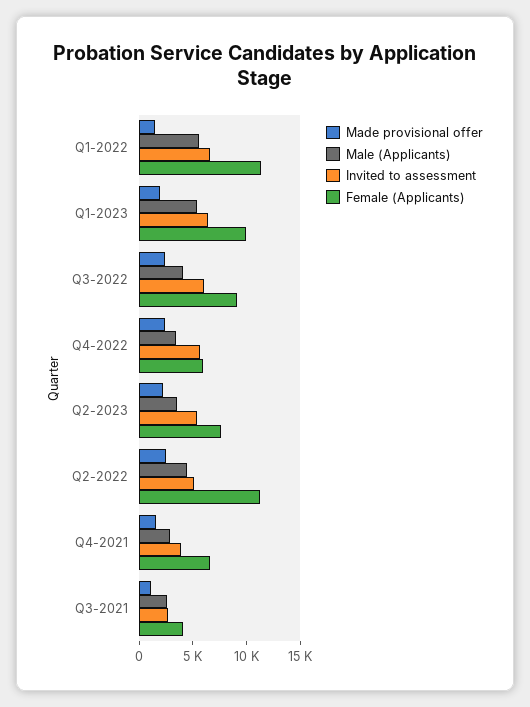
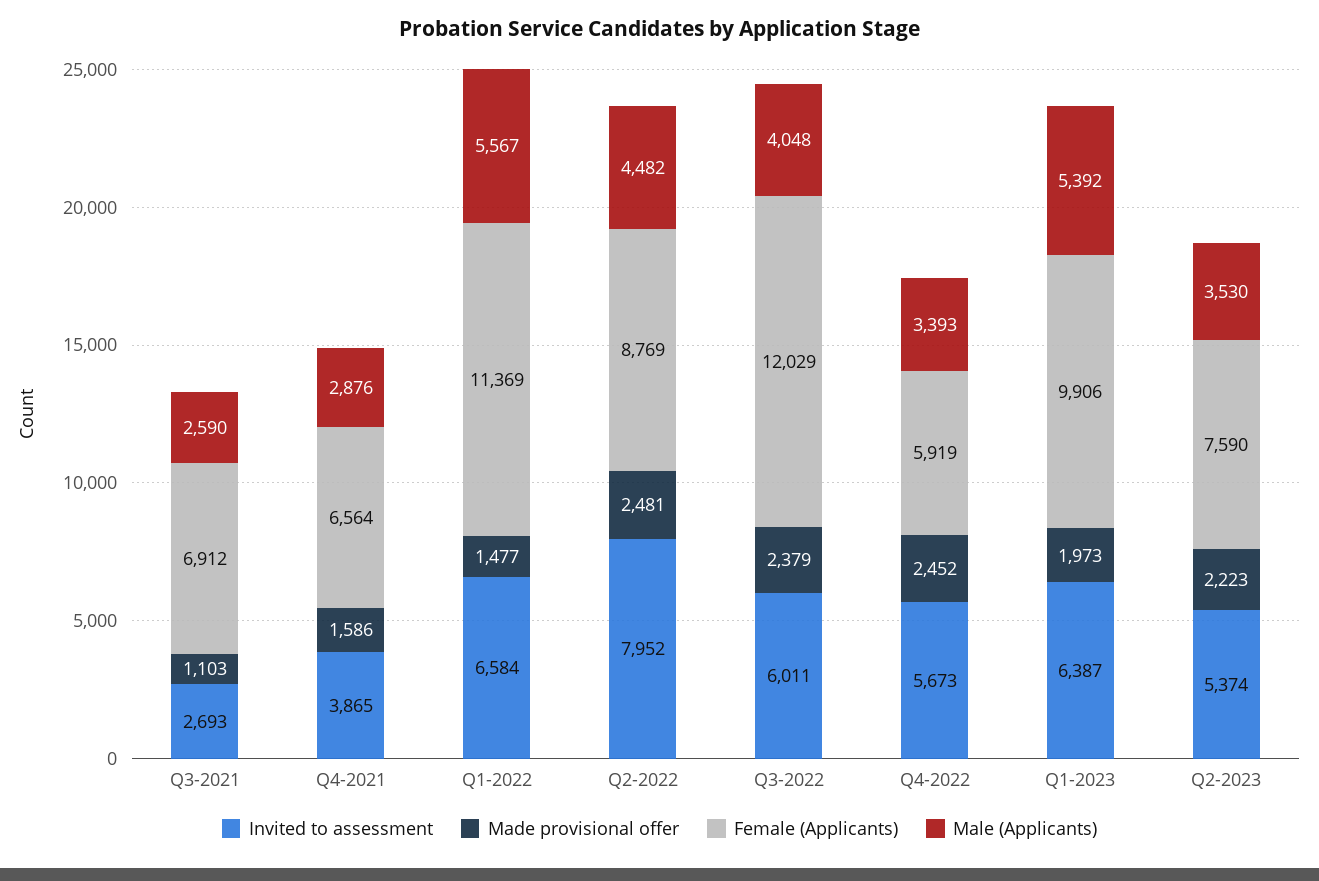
Female (Applicants), Q3-2022: 9000 -> 12029
Invited to assessment, Q2-2022: 5000 -> 7952
Female (Applicants), Q2-2022: 11000 -> 8769
Female (Applicants), Q3-2021: 4000 -> 6912

